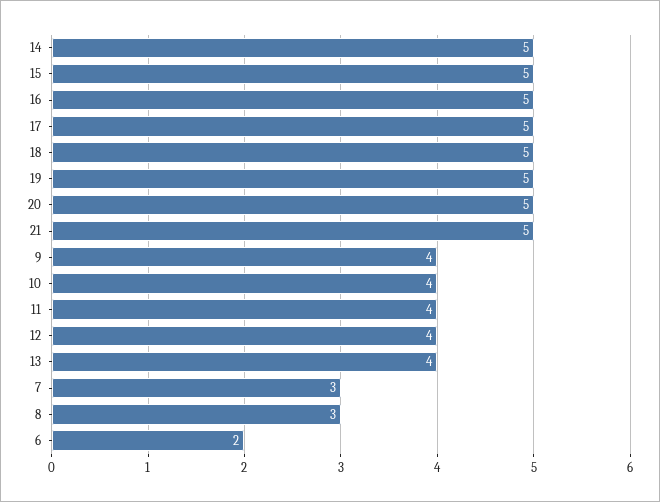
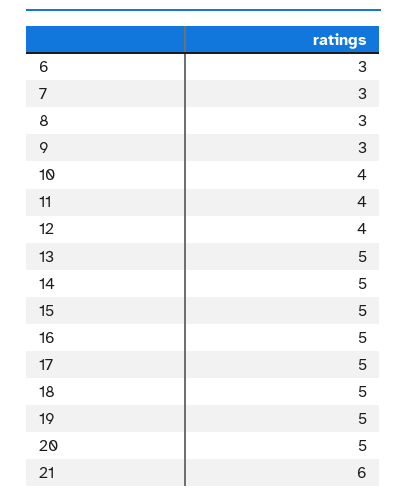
21: 5 -> 6
9: 4 -> 3
13: 4 -> 5
6: 2 -> 3

